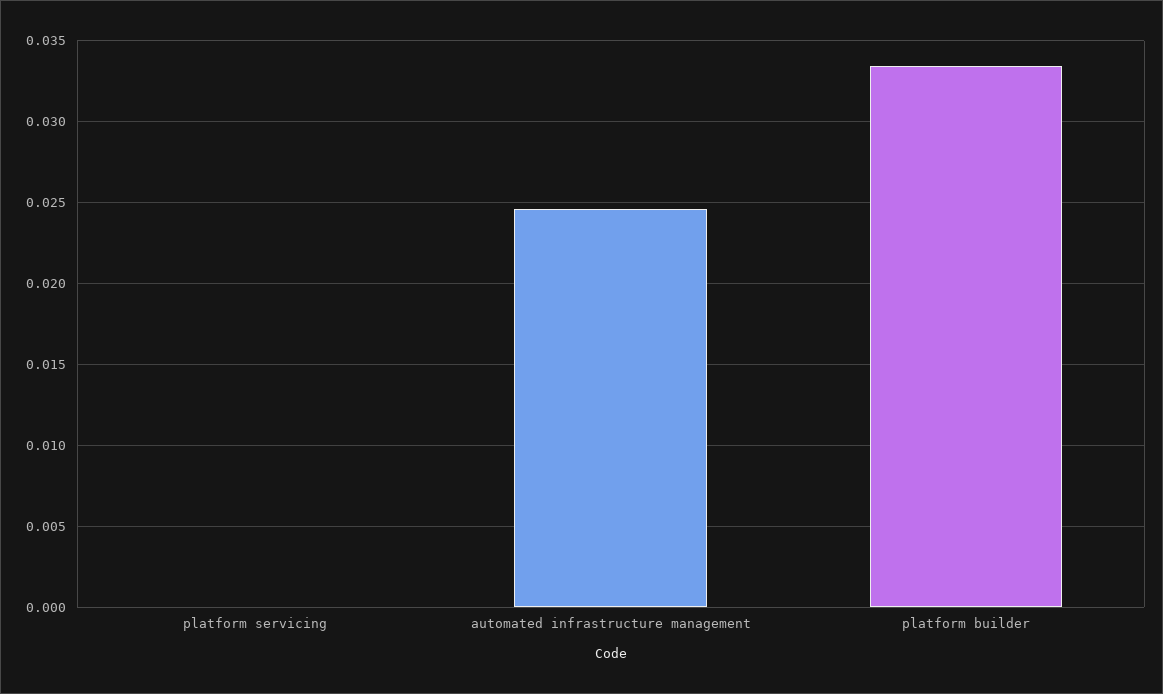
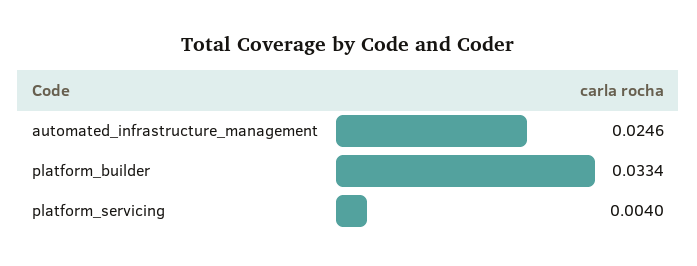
platform servicing: 0 -> 0.004

